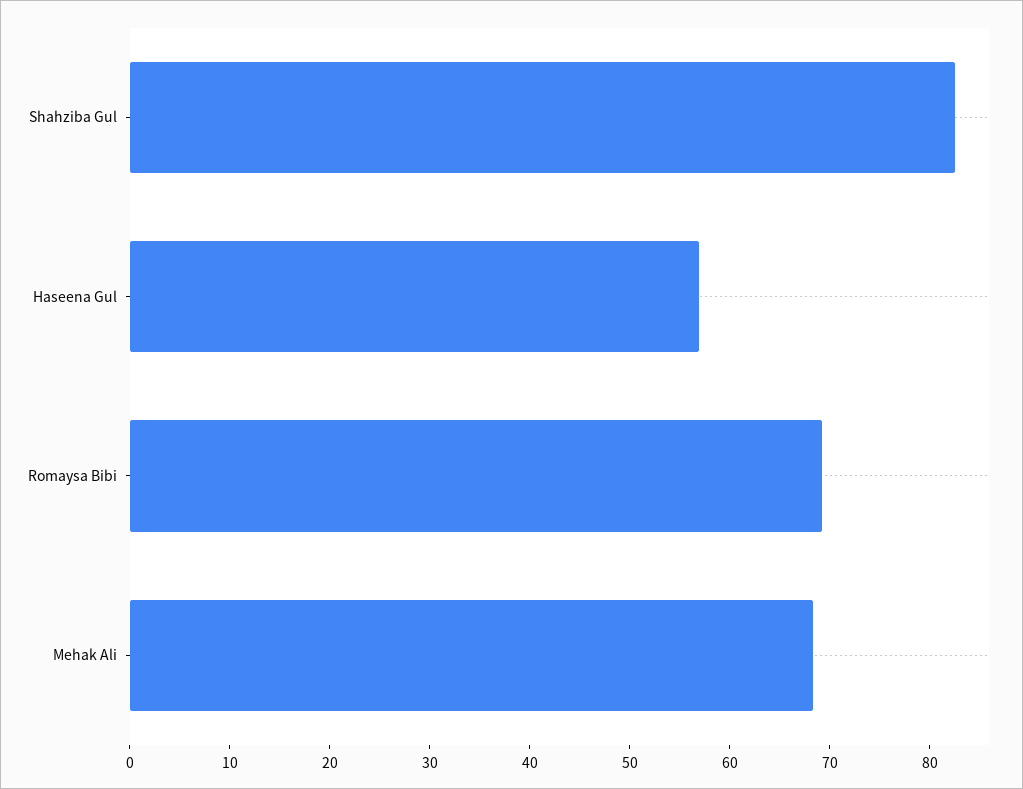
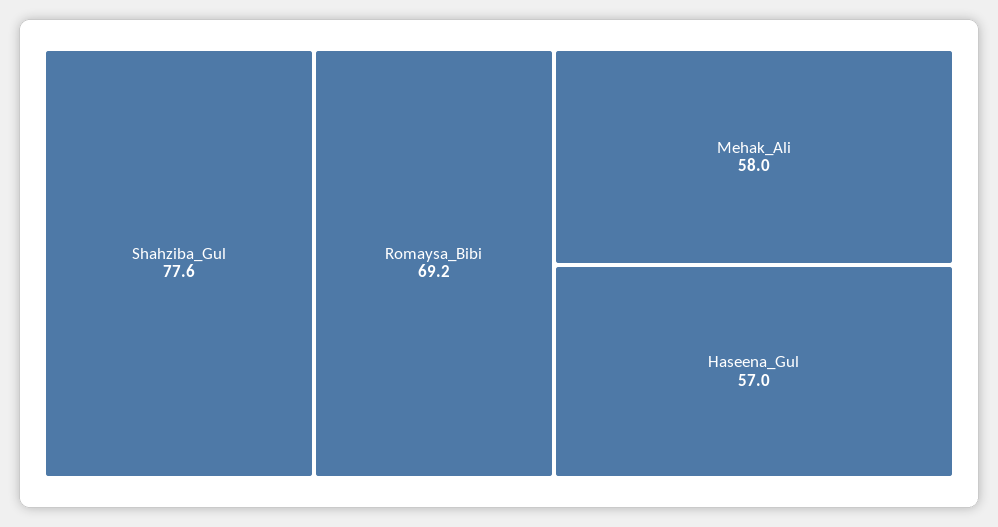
Shahziba Gul: 82 -> 77.6
Mehak Ali: 68 -> 58

